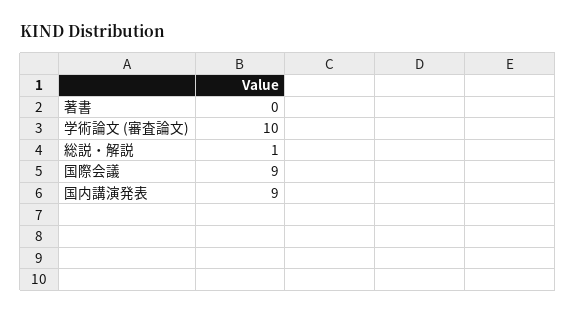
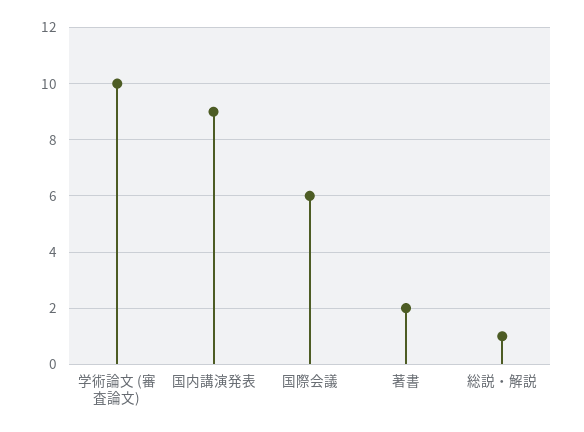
著書: 0 -> 2
国際会議: 9 -> 6

